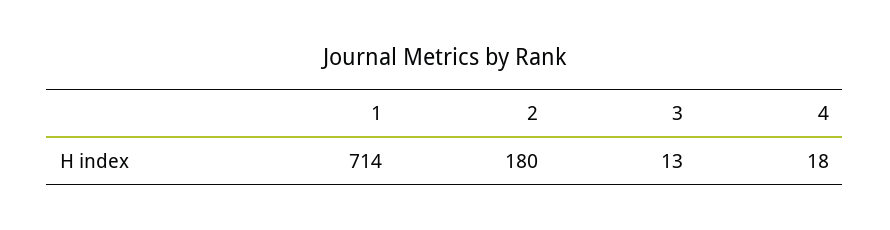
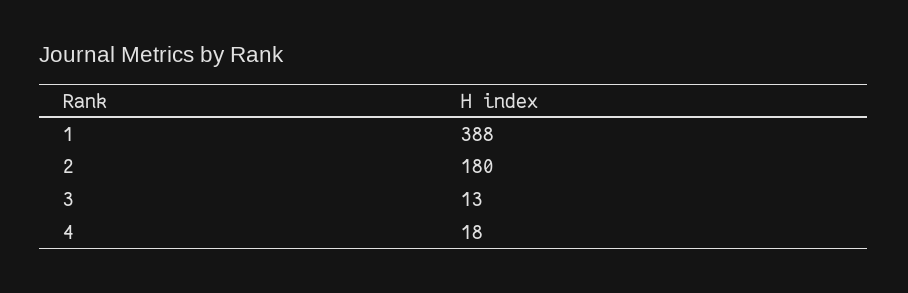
1: 714 -> 388

